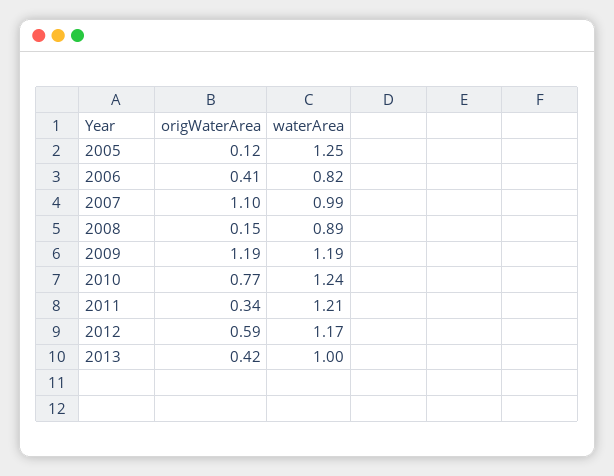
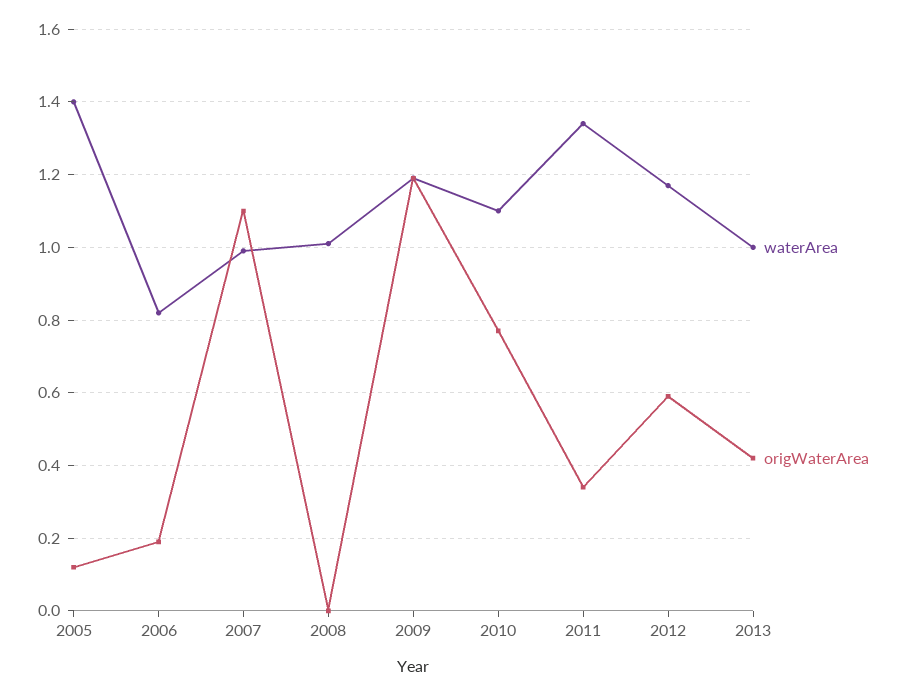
waterArea, 2005: 1.25 -> 1.4
origWaterArea, 2006: 0.41 -> 0.2
origWaterArea, 2008: 0.15 -> 0
waterArea, 2008: 0.89 -> 1
waterArea, 2010: 1.24 -> 1.1
waterArea, 2011: 1.21 -> 1.35

